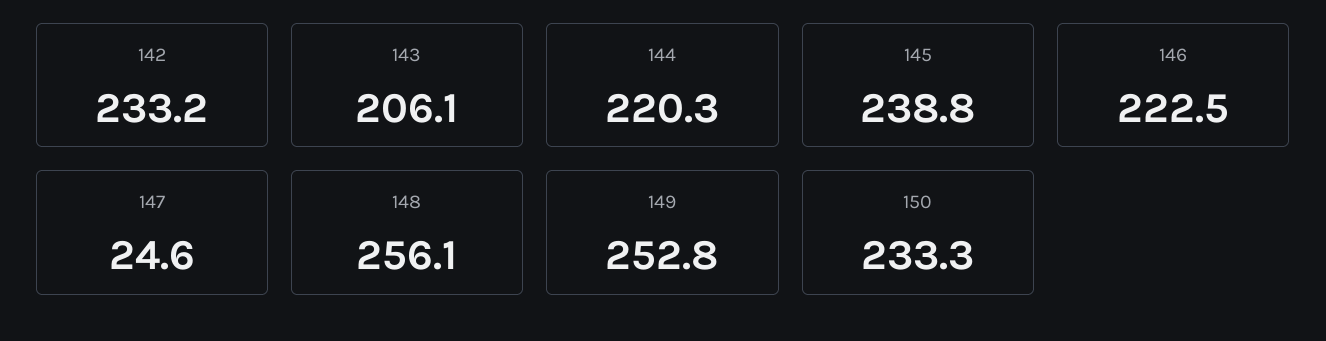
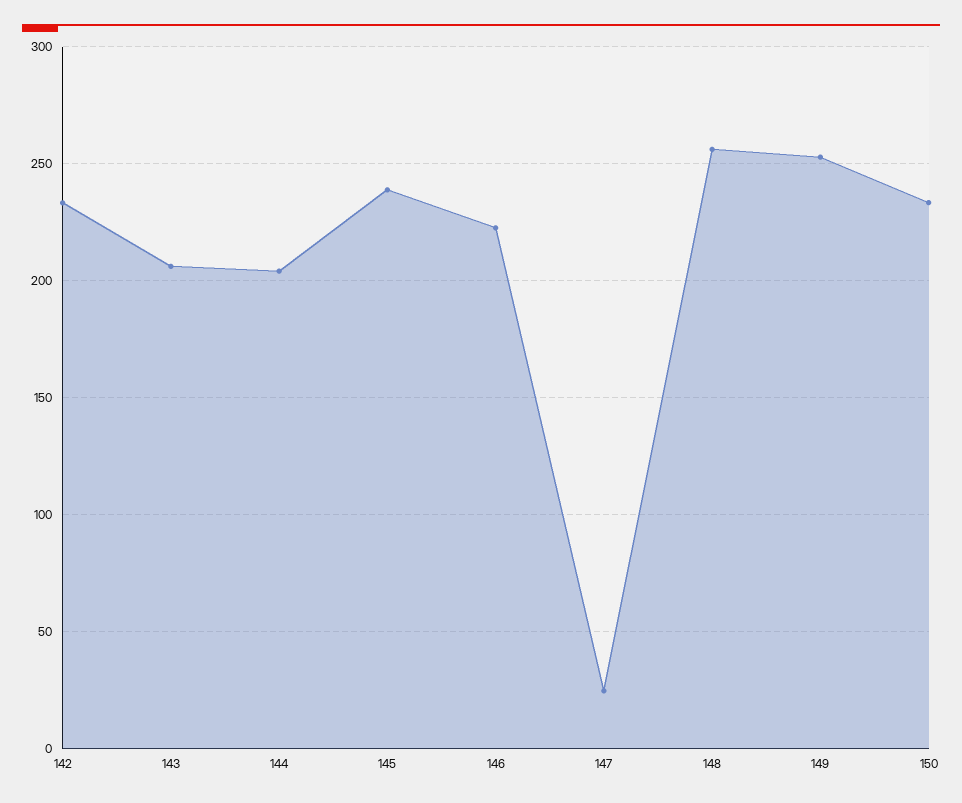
144: 220.3 -> 205

